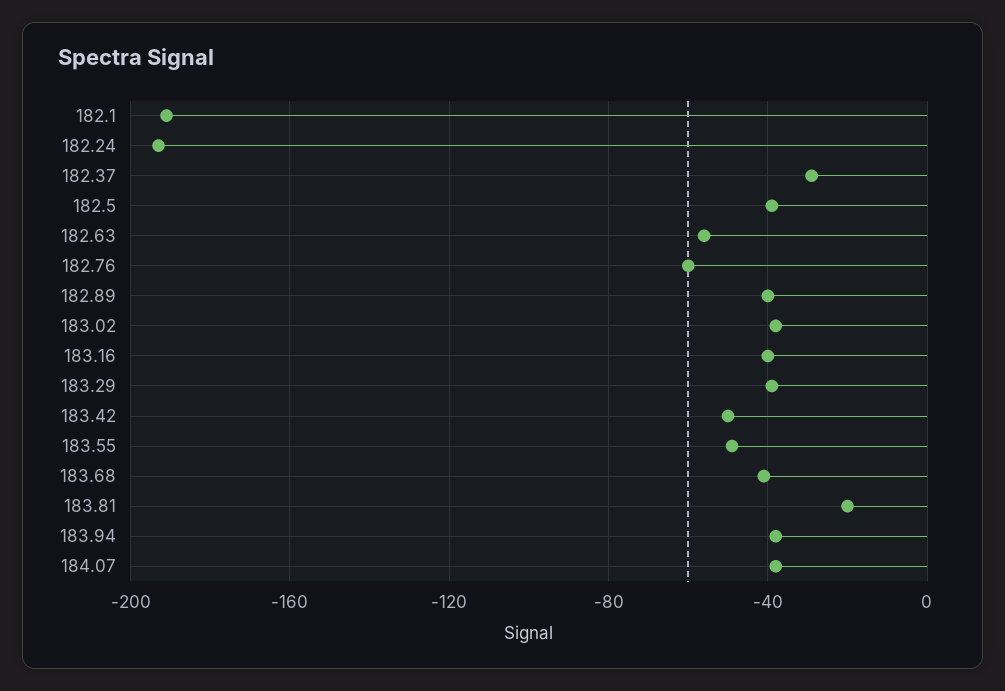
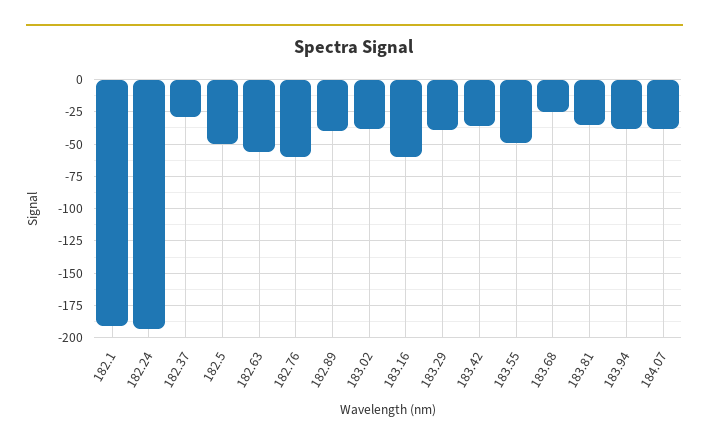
182.5: -40 -> -50
183.16: -40 -> -60
183.42: -50 -> -35
183.68: -40 -> -25
183.81: -20 -> -35

